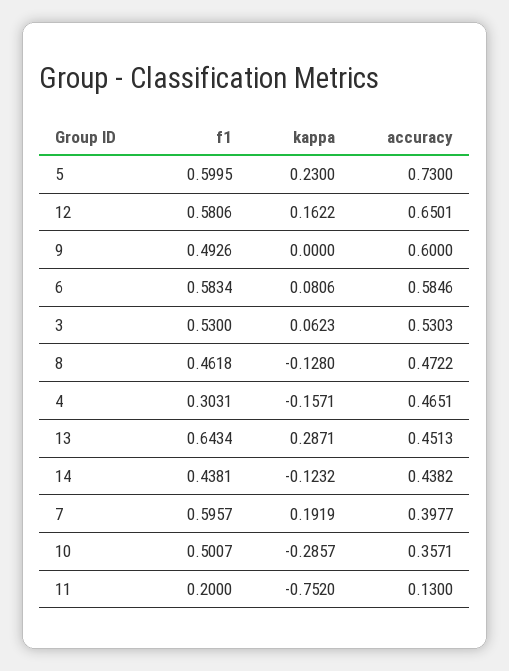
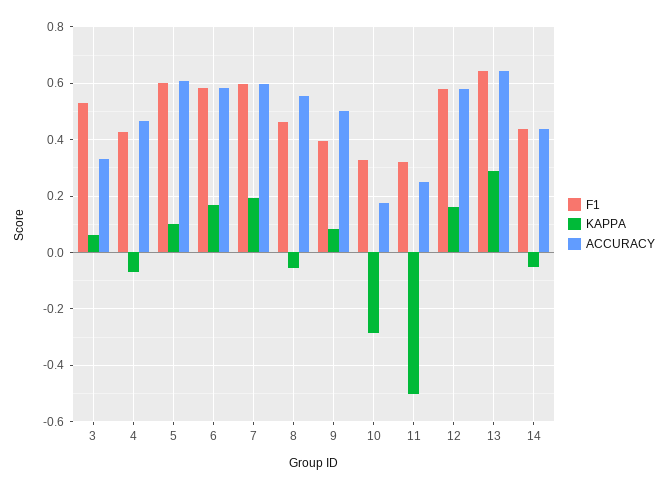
kappa, 5: 0.23 -> 0.1
accuracy, 5: 0.73 -> 0.6
accuracy, 12: 0.6501 -> 0.575
f1, 9: 0.4926 -> 0.4
kappa, 9: 0 -> 0.075
accuracy, 9: 0.6 -> 0.5
kappa, 6: 0.0806 -> 0.175
accuracy, 3: 0.5303 -> 0.325
kappa, 8: -0.128 -> -0.05
accuracy, 8: 0.4722 -> 0.55
f1, 4: 0.3031 -> 0.425
kappa, 4: -0.1571 -> -0.075
accuracy, 13: 0.4513 -> 0.65
kappa, 14: -0.1232 -> -0.05
accuracy, 7: 0.3977 -> 0.6
f1, 10: 0.5007 -> 0.325
accuracy, 10: 0.3571 -> 0.175
f1, 11: 0.2 -> 0.325
kappa, 11: -0.752 -> -0.5
accuracy, 11: 0.13 -> 0.25

